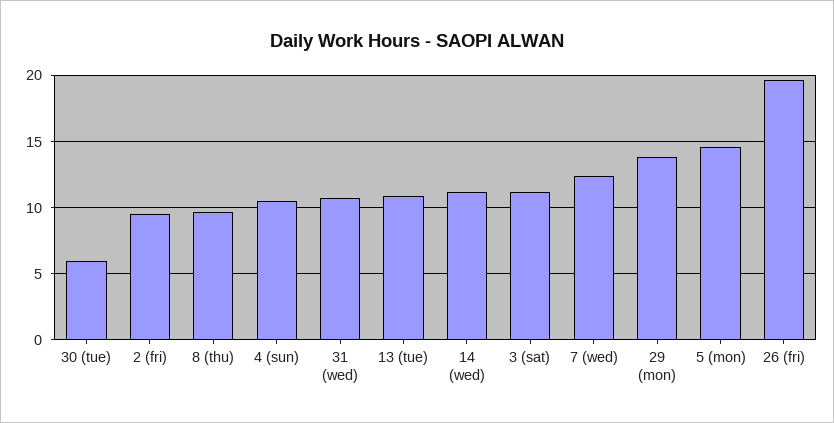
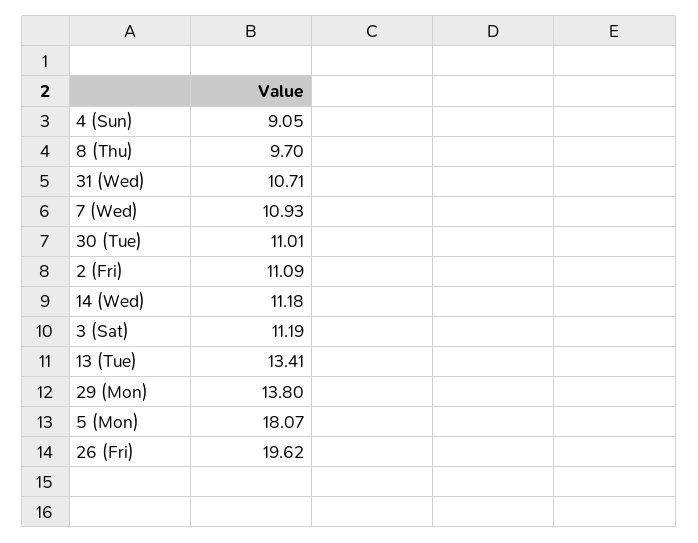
30 (tue): 6 -> 11.01
2 (fri): 9.5 -> 11.09
4 (sun): 10.5 -> 9.05
13 (tue): 11 -> 13.41
7 (wed): 12.5 -> 10.93
5 (mon): 14.5 -> 18.07

